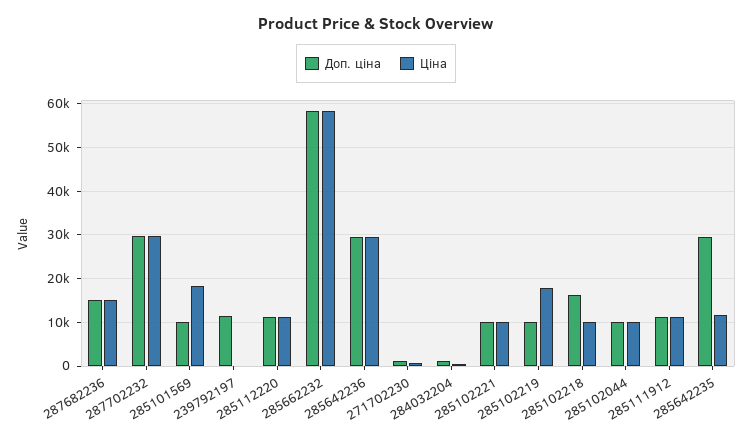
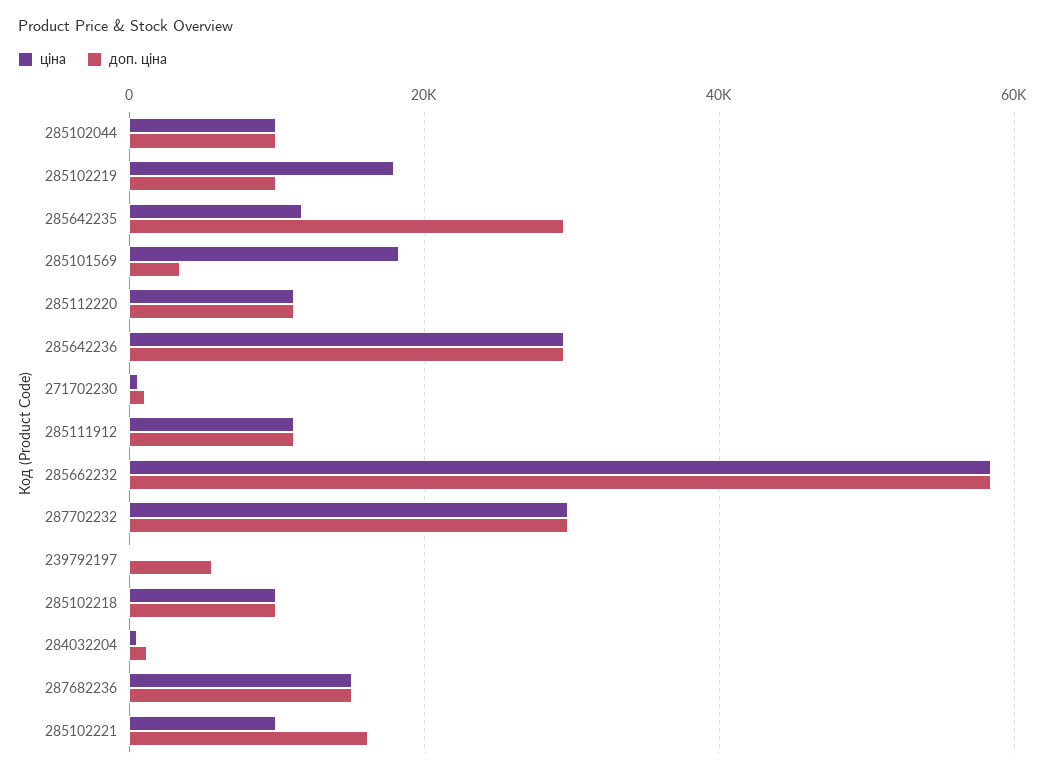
Доп. ціна, 285101569: 10000 -> 4000
Доп. ціна, 239792197: 12000 -> 6000
Доп. ціна, 285102221: 10000 -> 16000
Доп. ціна, 285102218: 16000 -> 10000

